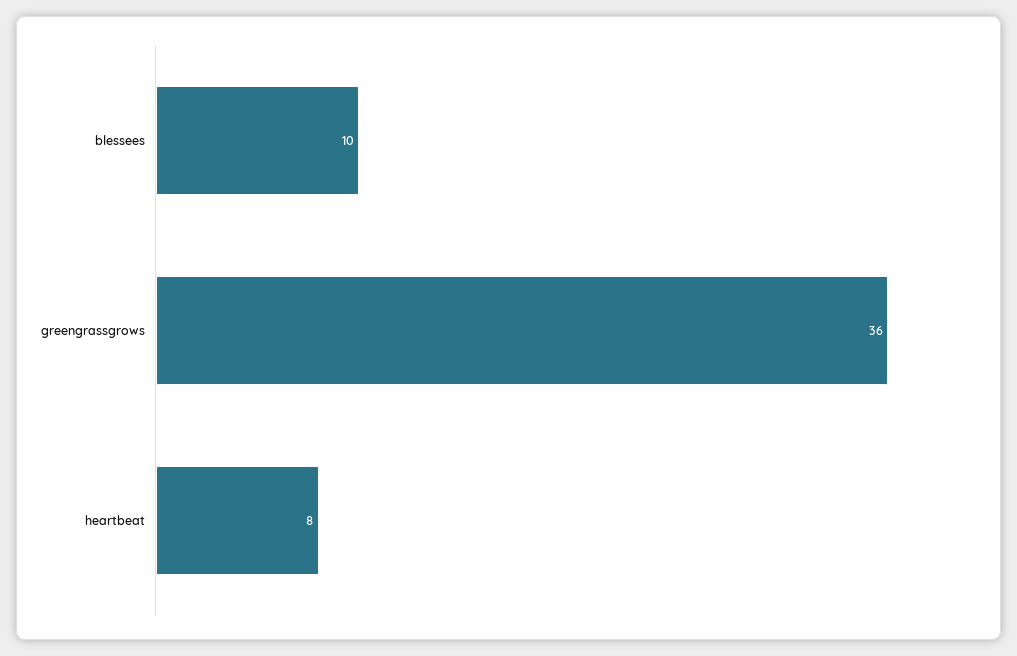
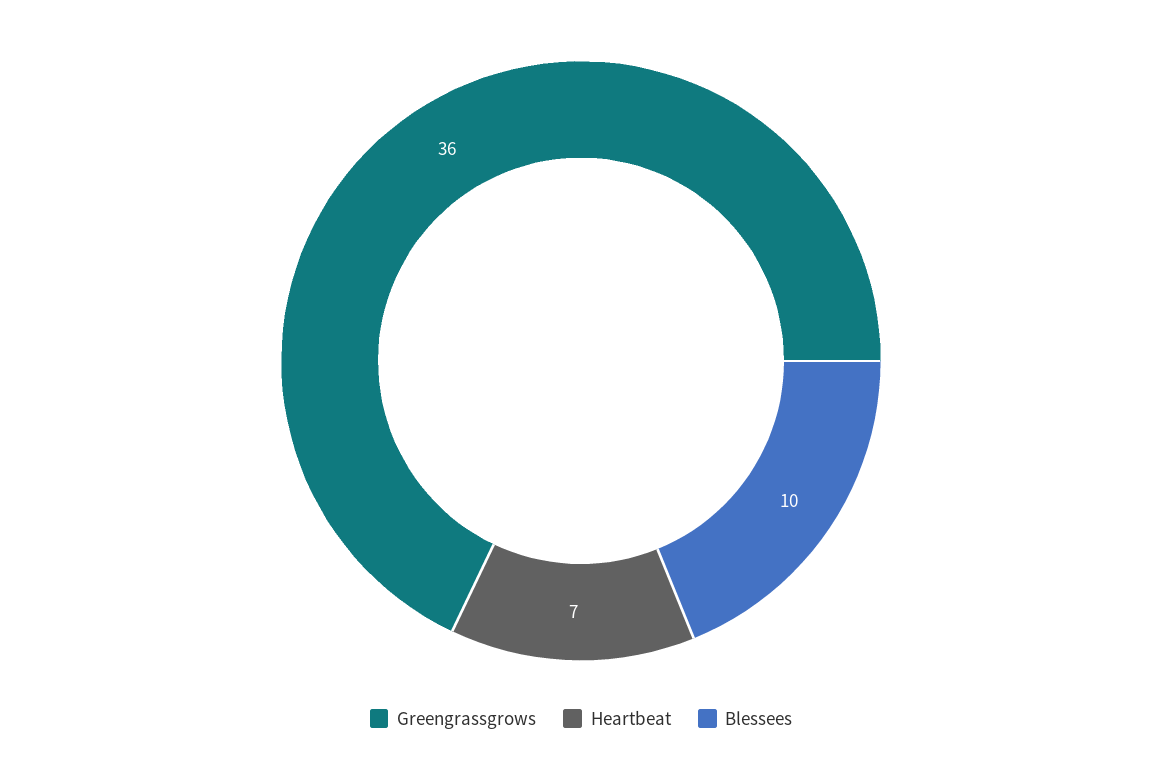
heartbeat: 8 -> 7

